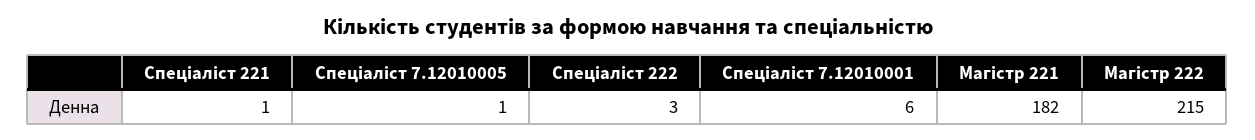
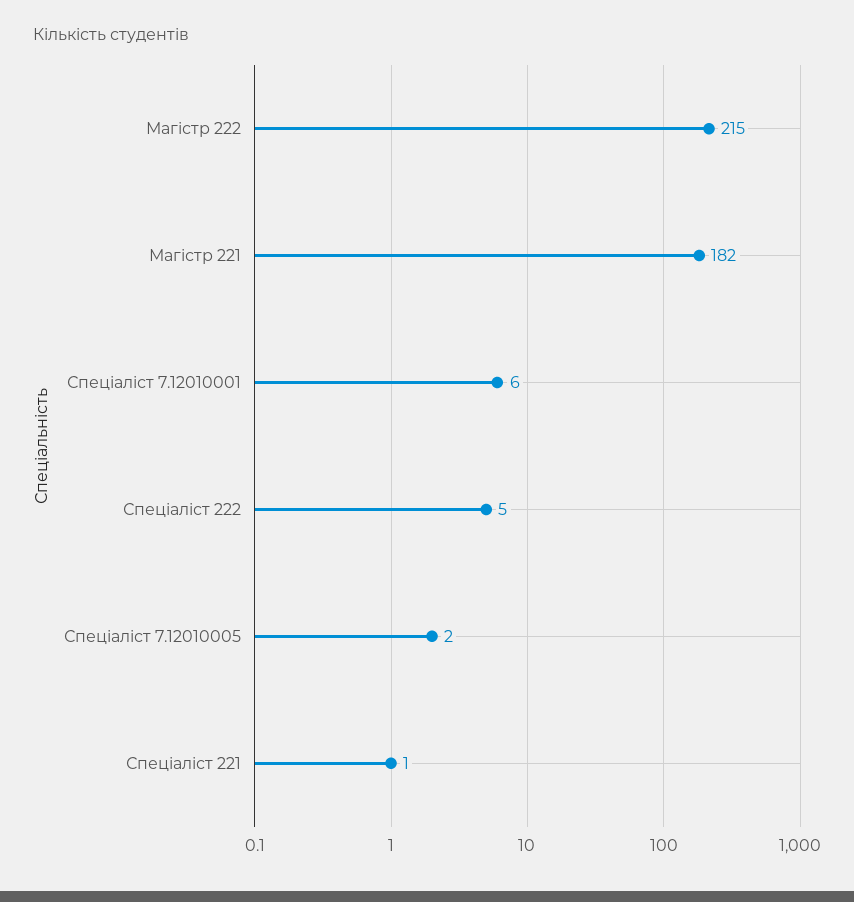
Спеціаліст 7.12010005: 1 -> 2
Спеціаліст 222: 3 -> 5

